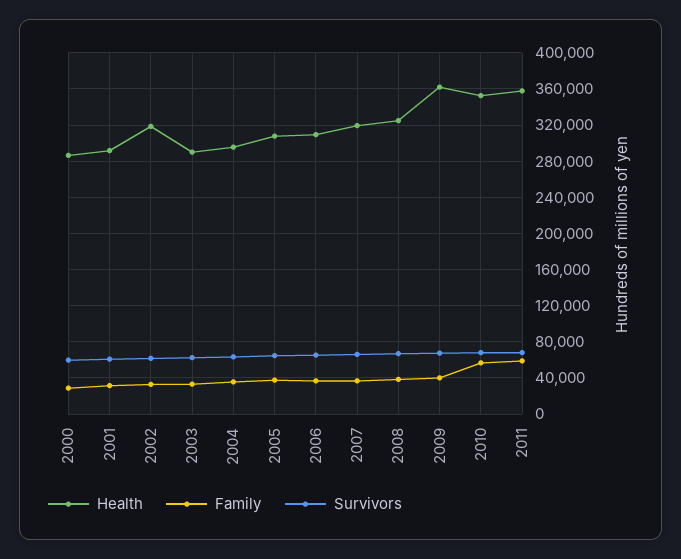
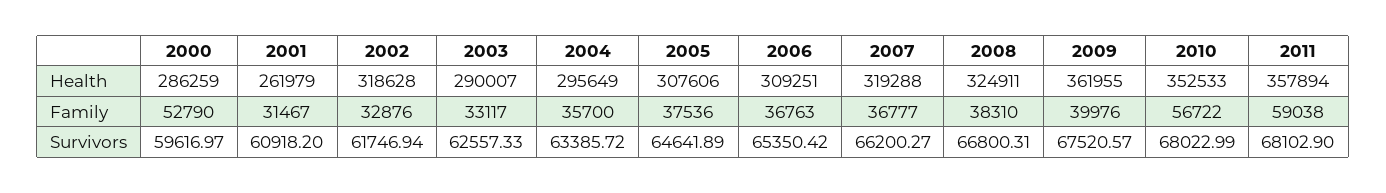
Family, 2000: 30000 -> 52790
Health, 2001: 290000 -> 261979

